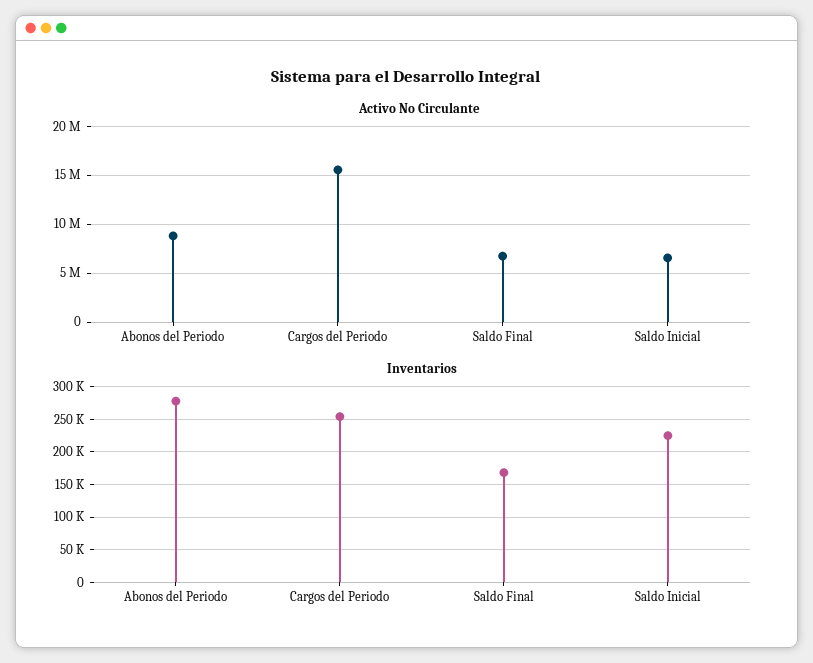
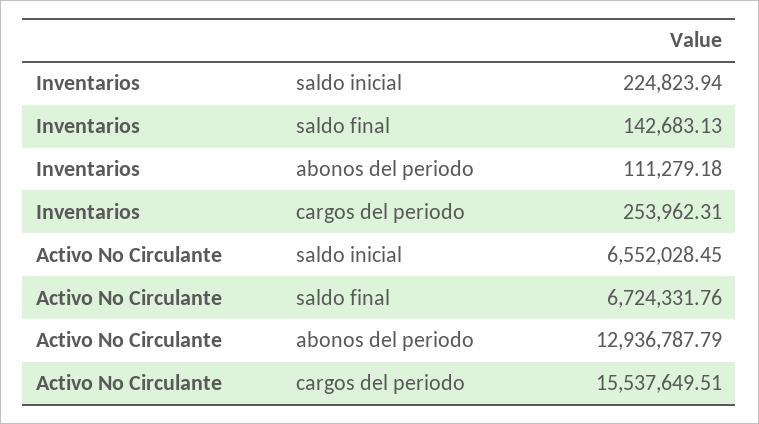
Activo No Circulante, Abonos del Periodo: 9000000 -> 12936787.79
Inventarios, Abonos del Periodo: 280000 -> 111279.18
Inventarios, Saldo Final: 170000 -> 142683.13

